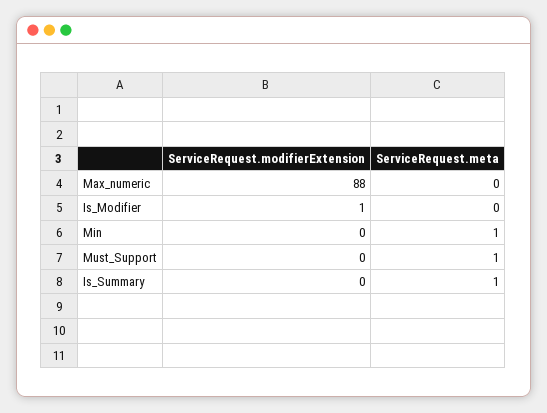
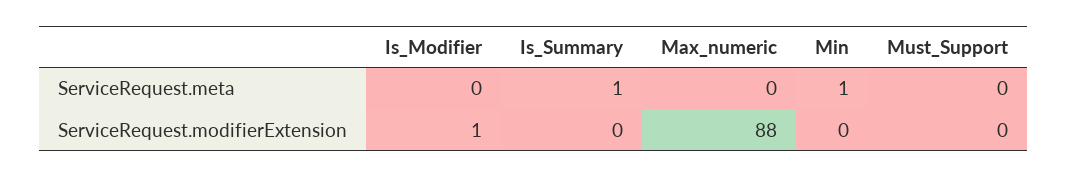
ServiceRequest.meta, Must_Support: 1 -> 0

